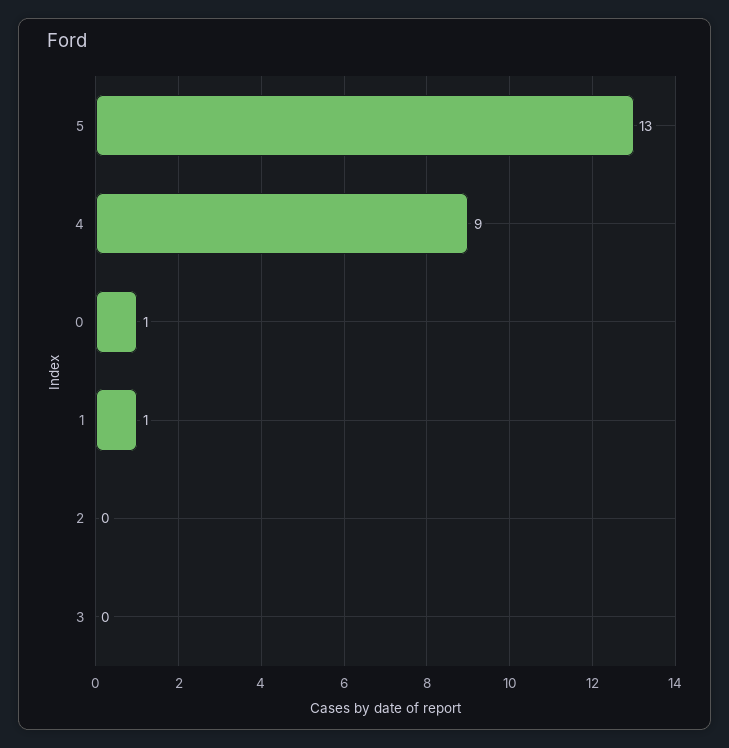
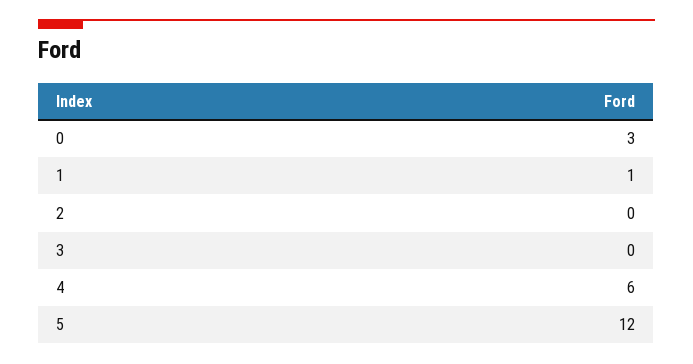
5: 13 -> 12
4: 9 -> 6
0: 1 -> 3

